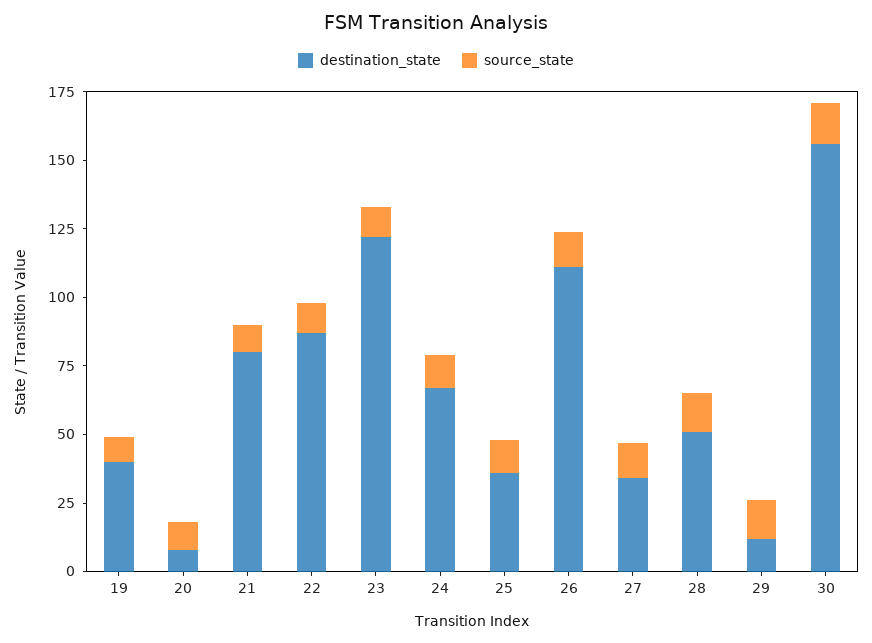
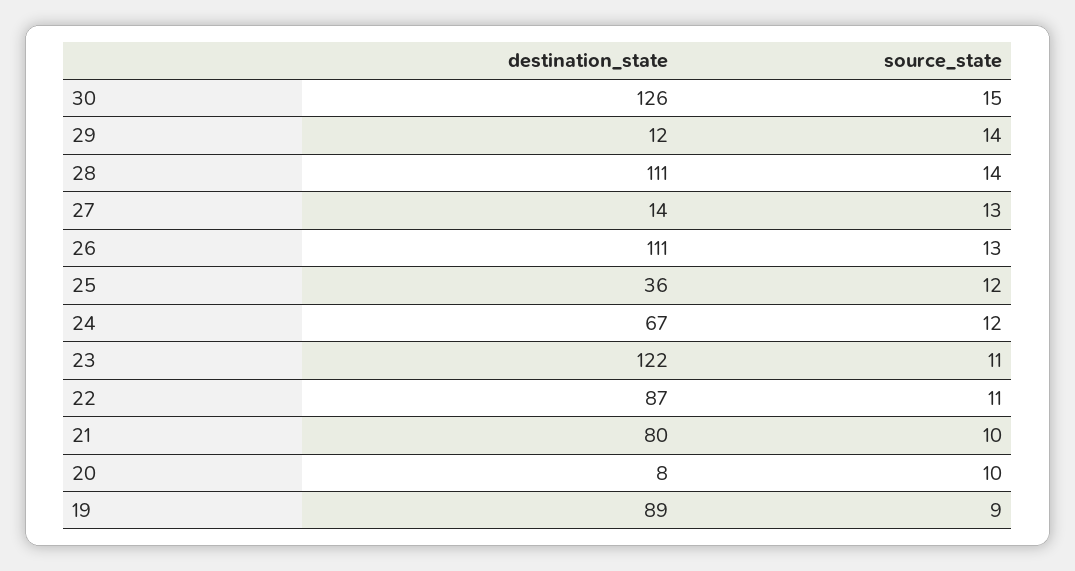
destination_state, 19: 40 -> 89
destination_state, 27: 35 -> 14
destination_state, 28: 50 -> 111
destination_state, 30: 155 -> 126

